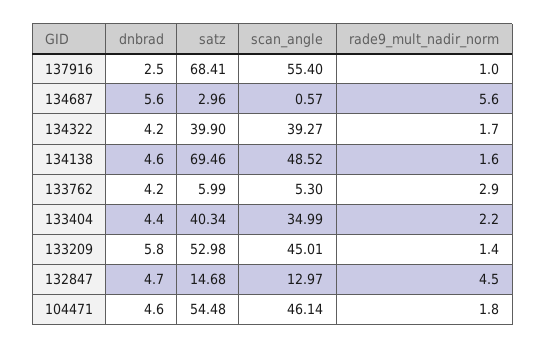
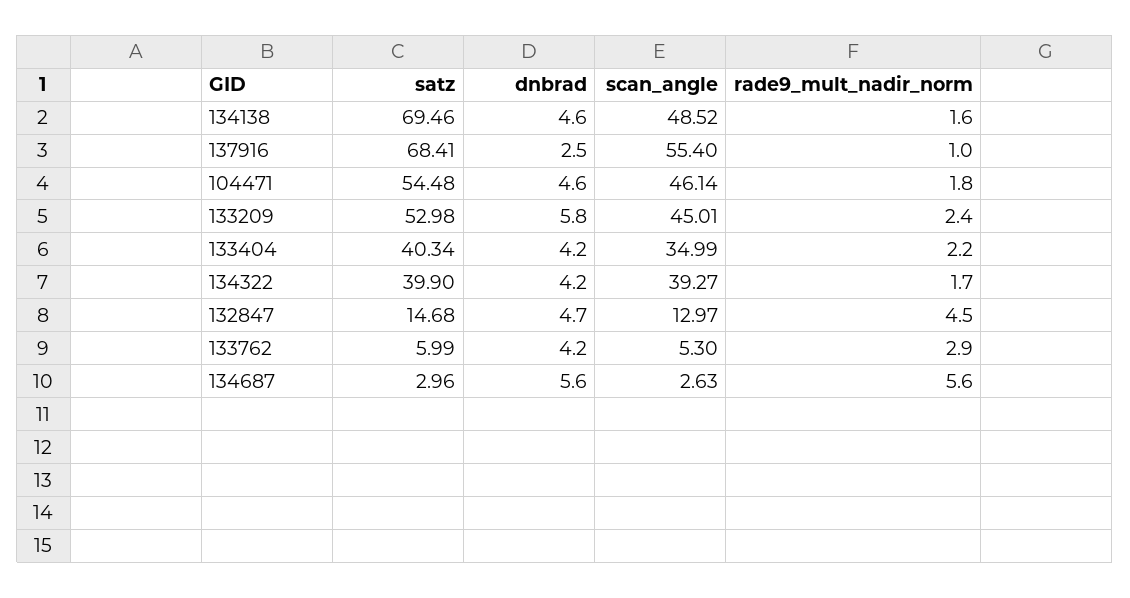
scan_angle, 134687: 0.57 -> 2.63
dnbrad, 133404: 4.4 -> 4.2
rade9_mult_nadir_norm, 133209: 1.4 -> 2.4

